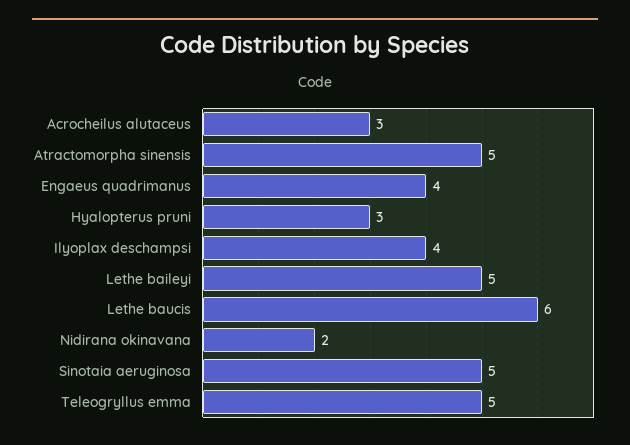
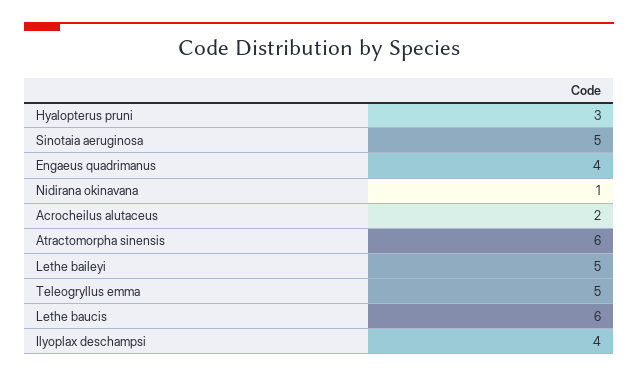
Acrocheilus alutaceus: 3 -> 2
Atractomorpha sinensis: 5 -> 6
Nidirana okinavana: 2 -> 1

